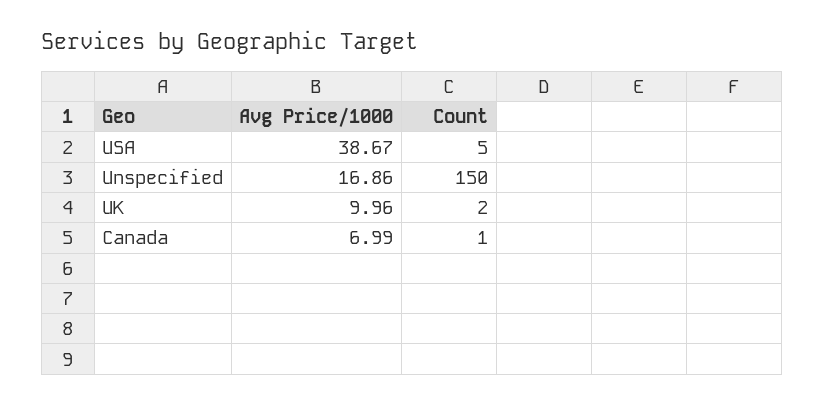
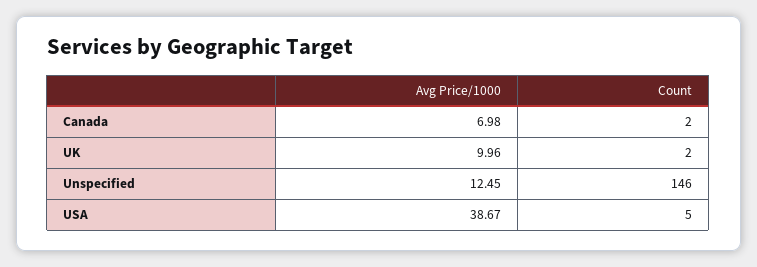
Avg Price/1000, Unspecified: 16.86 -> 12.45
Count, Unspecified: 150 -> 146
Avg Price/1000, Canada: 6.99 -> 6.98
Count, Canada: 1 -> 2

